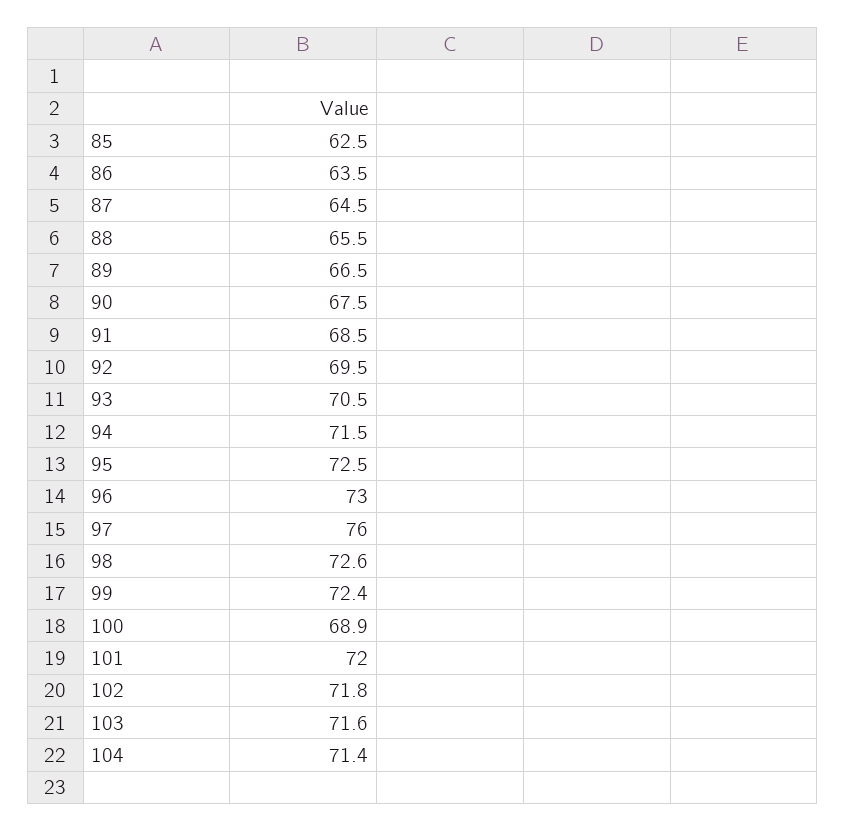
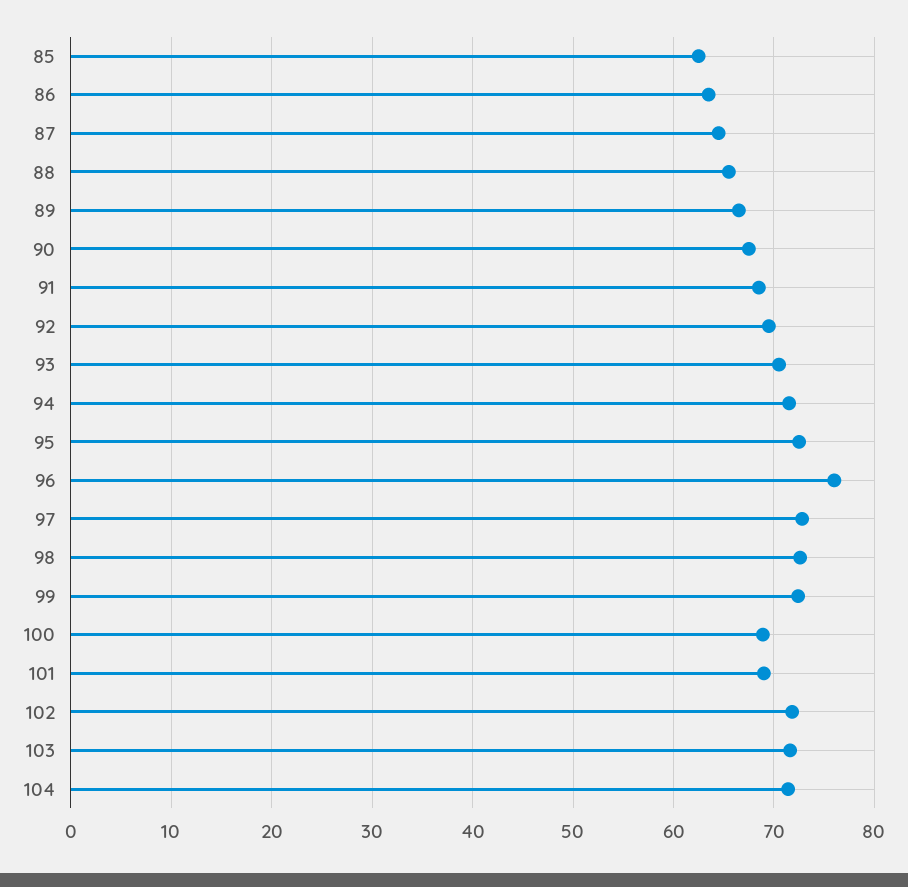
96: 73 -> 76
97: 76 -> 73
101: 72 -> 69

